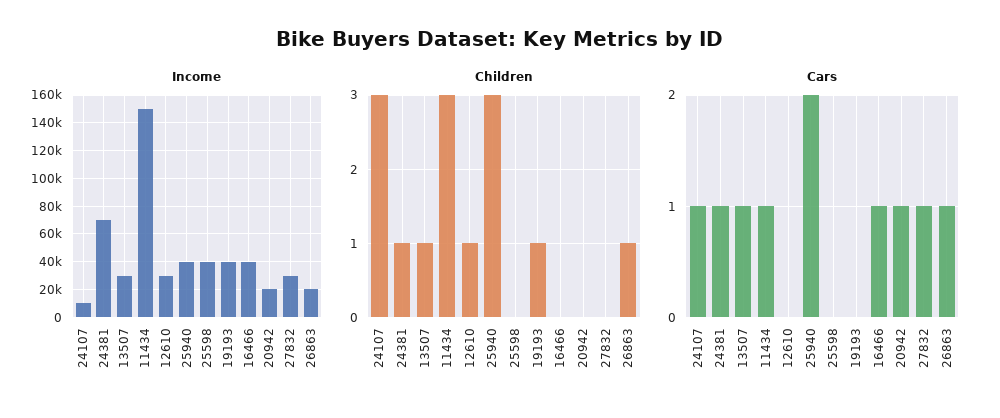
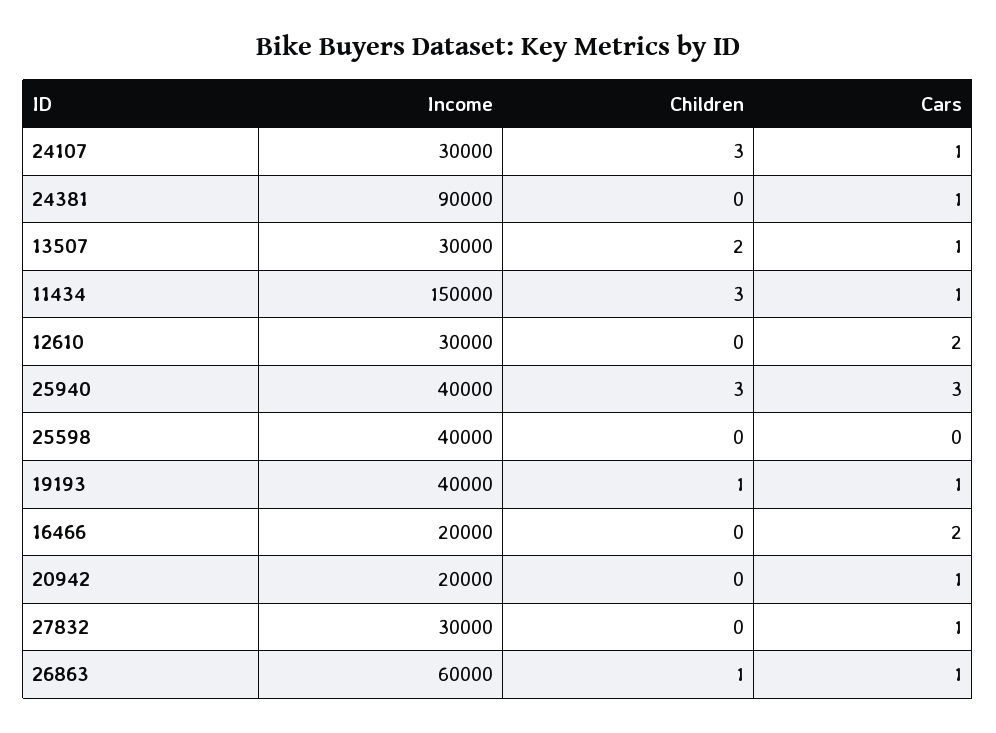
Income, 24107: 10000 -> 30000
Income, 24381: 70000 -> 90000
Income, 16466: 40000 -> 20000
Income, 26863: 20000 -> 60000
Children, 24381: 1 -> 0
Children, 13507: 1 -> 2
Children, 12610: 1 -> 0
Cars, 12610: 0 -> 2
Cars, 25940: 2 -> 3
Cars, 19193: 0 -> 1
Cars, 16466: 1 -> 2

